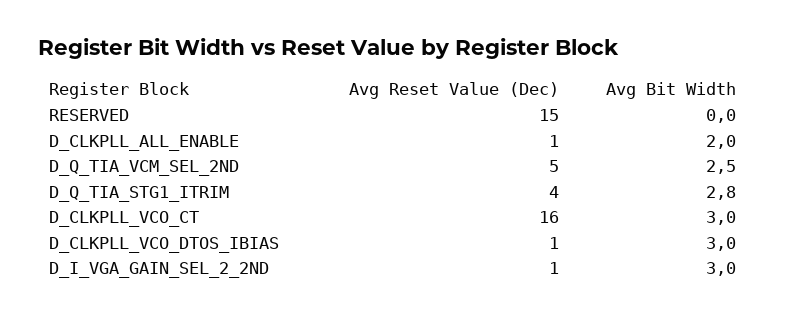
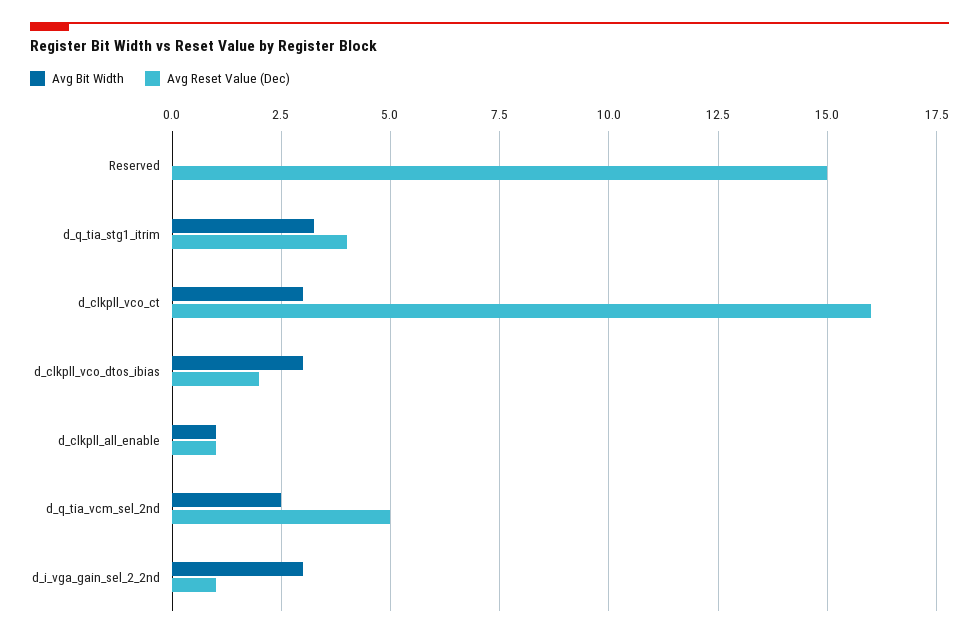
Avg Bit Width, D_CLKPLL_ALL_ENABLE: 2 -> 1
Avg Bit Width, D_Q_TIA_STG1_ITRIM: 2.8 -> 3.25
Avg Reset Value (Dec), D_CLKPLL_VCO_DTOS_IBIAS: 1 -> 2

